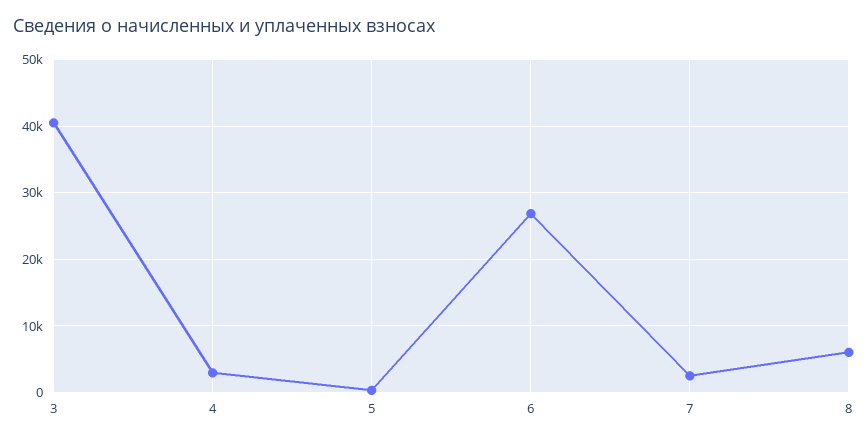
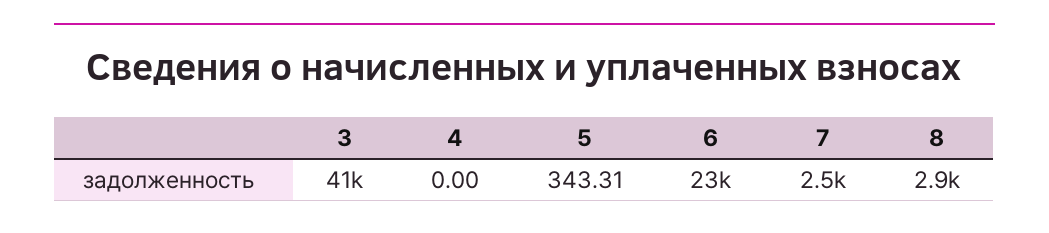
4: 3000 -> 0
6: 27000 -> 23000
8: 6000 -> 2900

